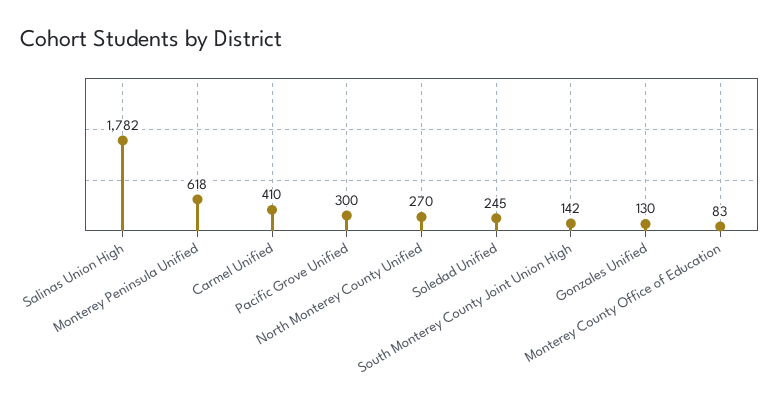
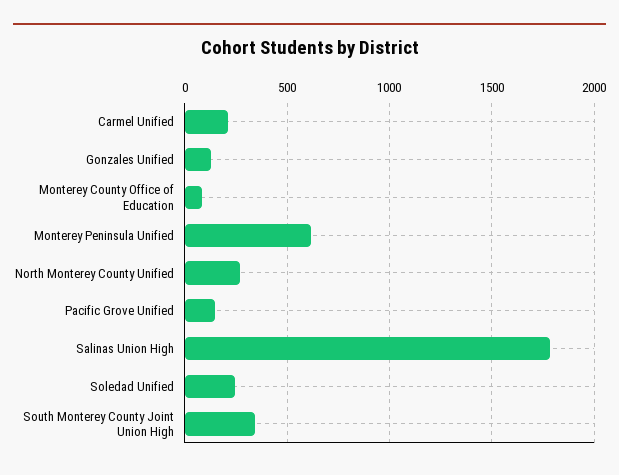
Carmel Unified: 410 -> 200
Pacific Grove Unified: 300 -> 150
South Monterey County Joint Union High: 142 -> 350

